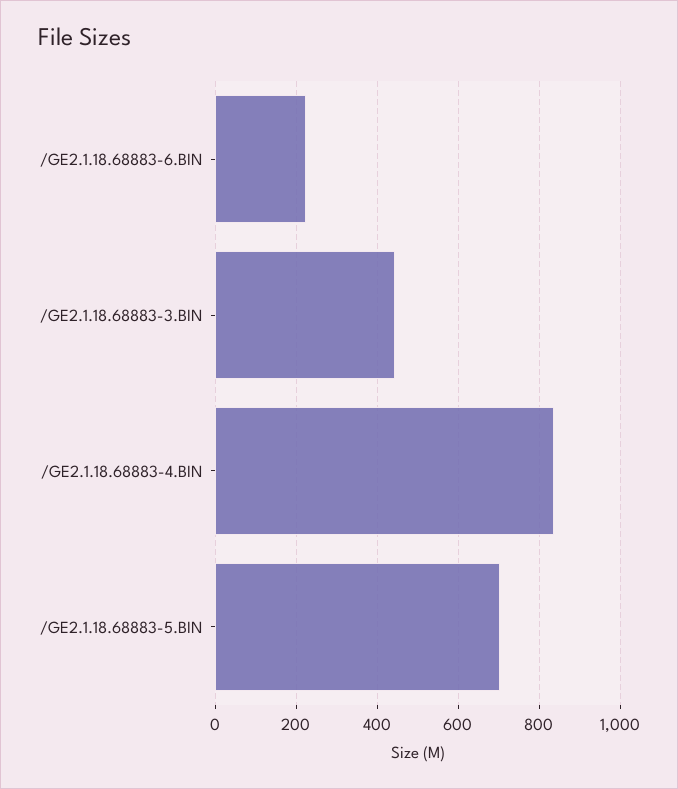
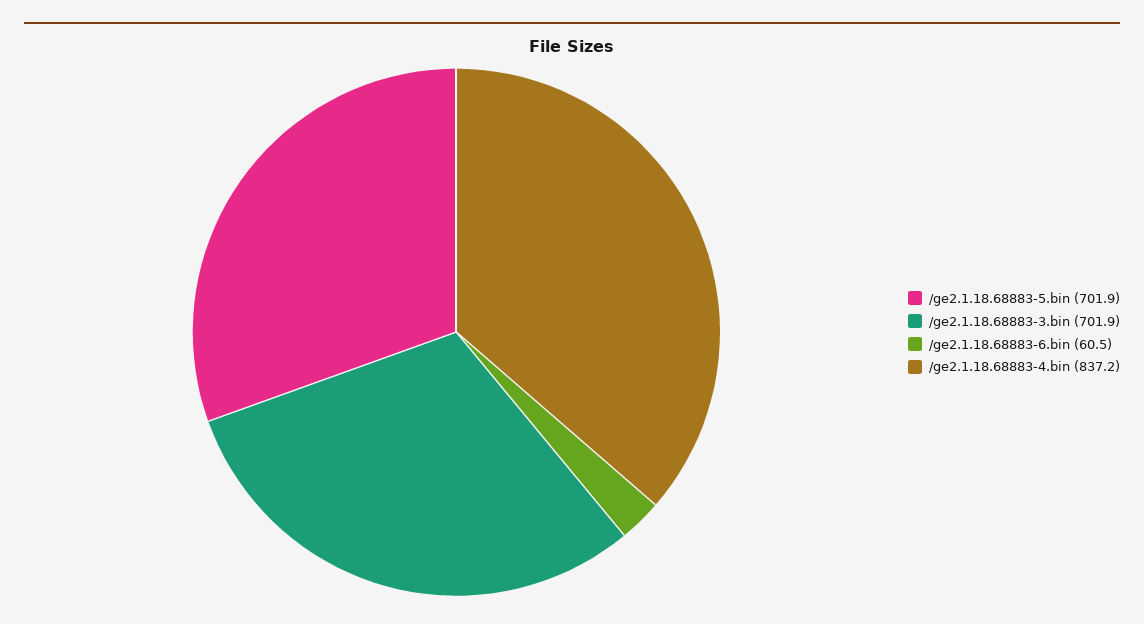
/GE2.1.18.68883-6.BIN: 220 -> 60.5
/GE2.1.18.68883-3.BIN: 440 -> 701.9

